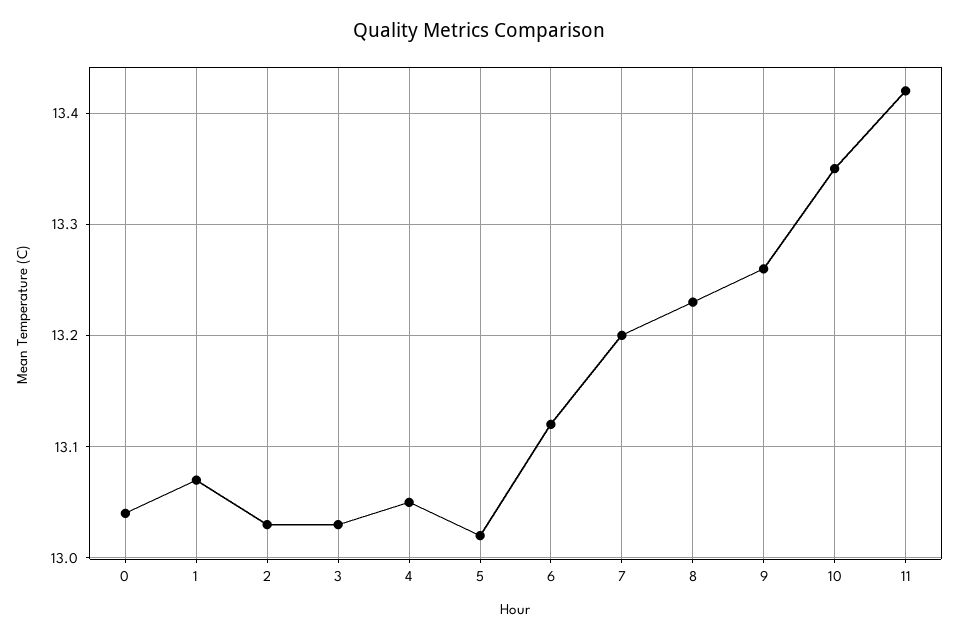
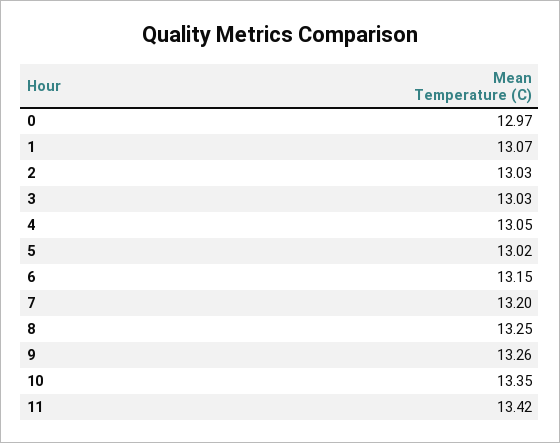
0: 13.04 -> 12.97
6: 13.12 -> 13.15
8: 13.23 -> 13.25

